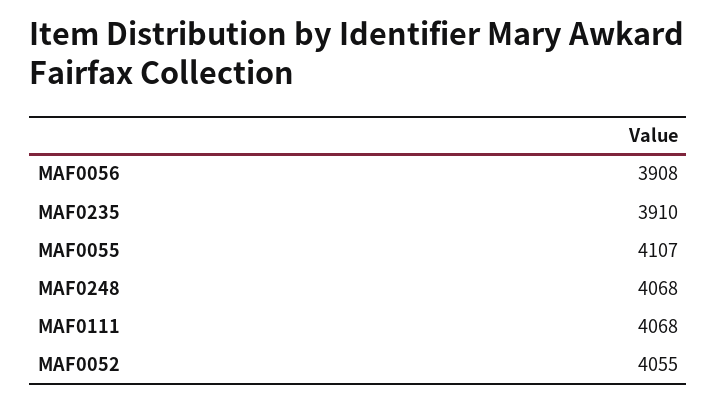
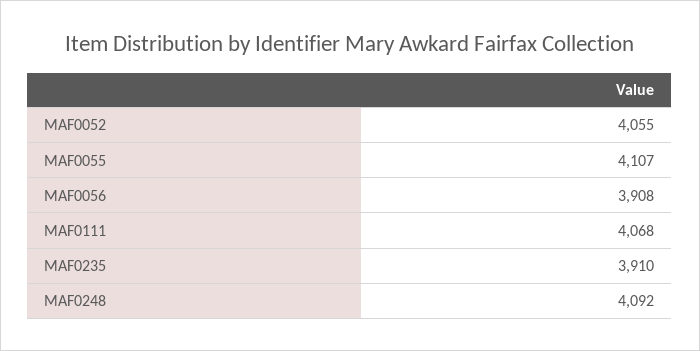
MAF0248: 4068 -> 4092

